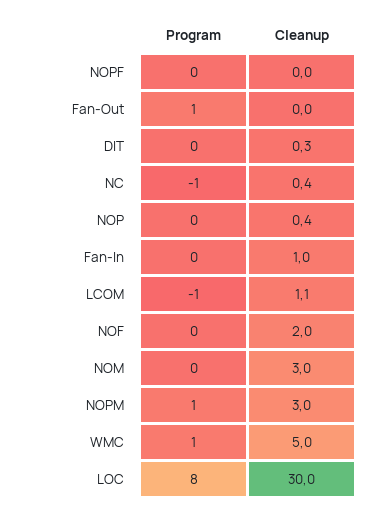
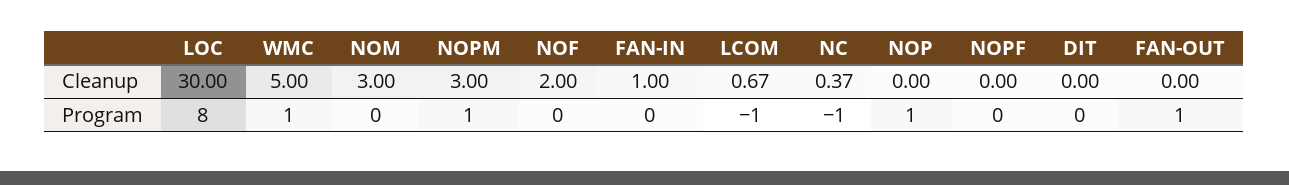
Cleanup, DIT: 0.3 -> 0
Program, NOP: 0 -> 1
Cleanup, NOP: 0.4 -> 0
Cleanup, LCOM: 1.1 -> 0.67

